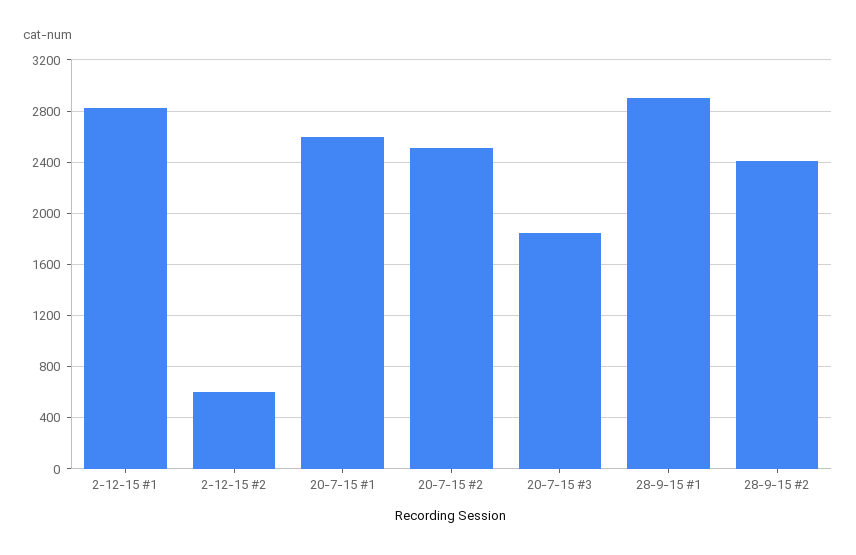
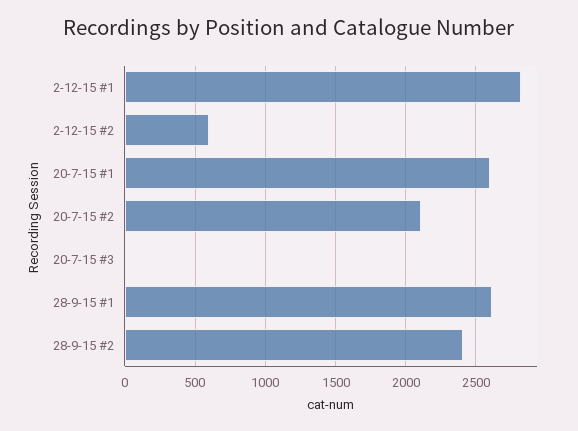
20-7-15 #2: 2500 -> 2100
20-7-15 #3: 1850 -> 0
28-9-15 #1: 2900 -> 2600

